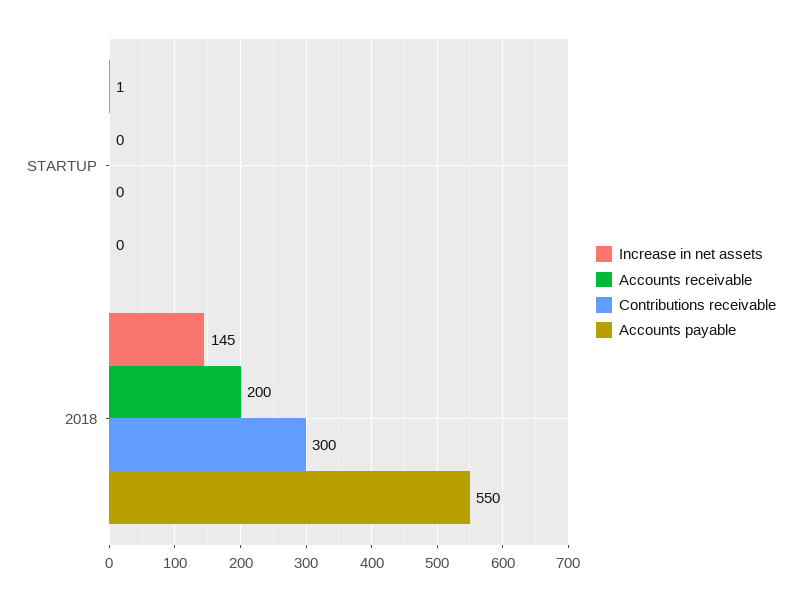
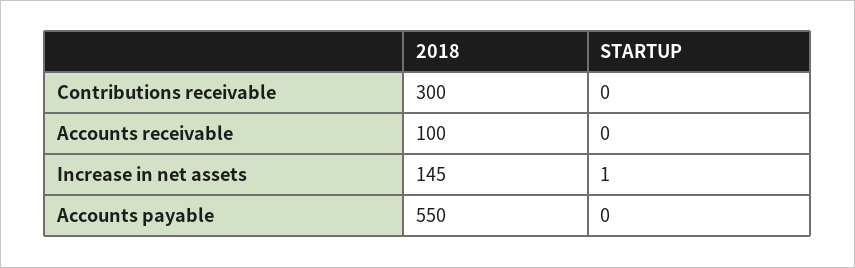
Accounts receivable, 2018: 200 -> 100

